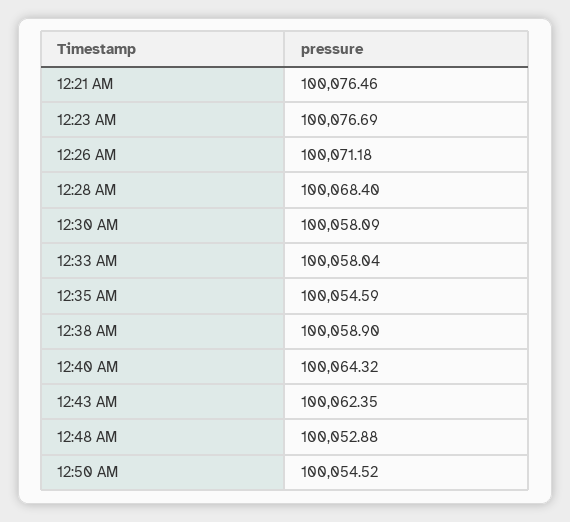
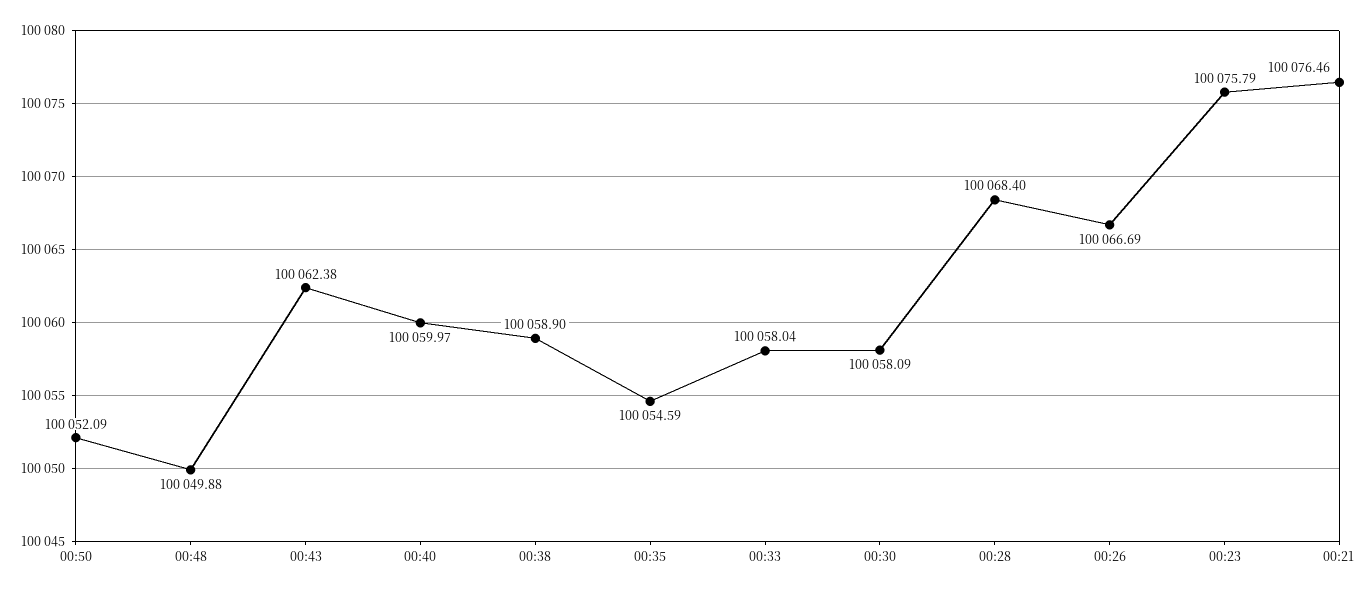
12:23 AM: 100076.69 -> 100075.79
12:26 AM: 100071.18 -> 100066.69
12:40 AM: 100064.32 -> 100059.97
12:43 AM: 100062.35 -> 100062.38
12:48 AM: 100052.88 -> 100049.88
12:50 AM: 100054.52 -> 100052.09

